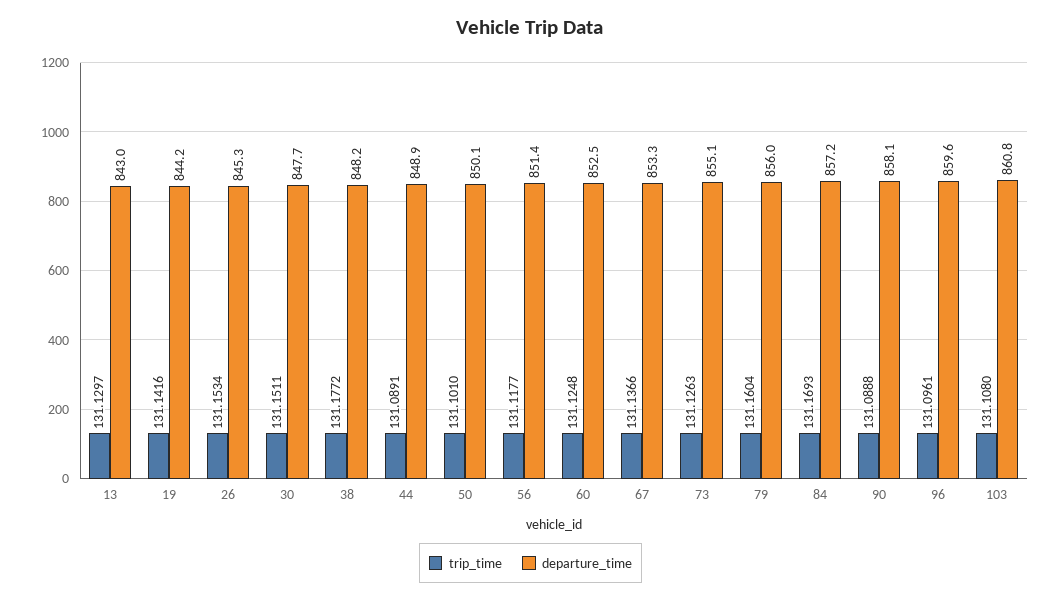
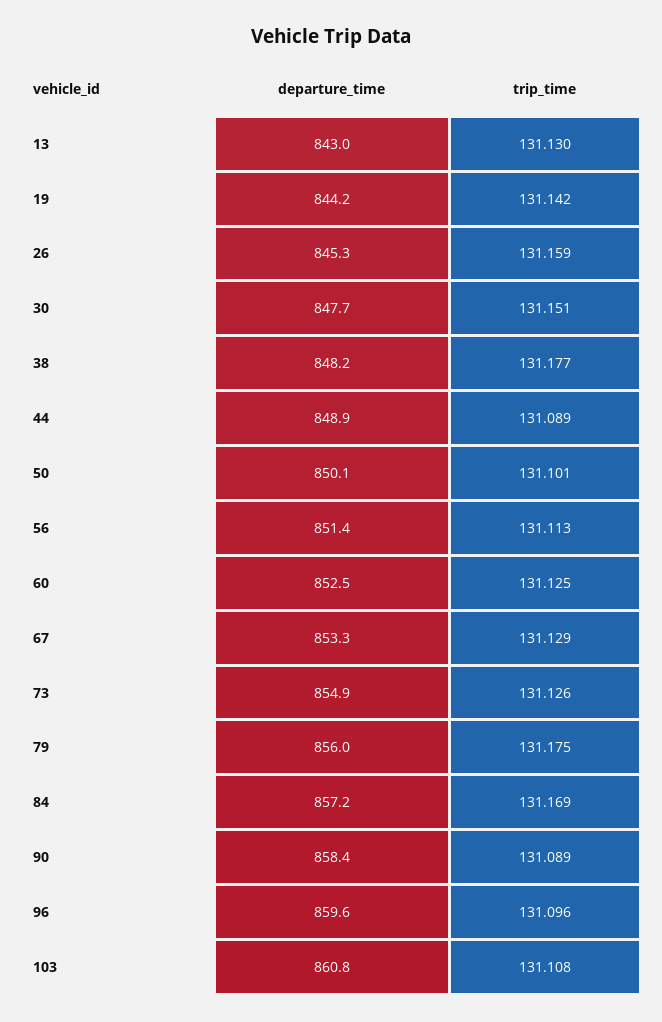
trip_time, 26: 131.1534 -> 131.159
trip_time, 56: 131.1177 -> 131.113
trip_time, 67: 131.1366 -> 131.129
departure_time, 73: 855.1 -> 854.9
trip_time, 79: 131.1604 -> 131.175
departure_time, 90: 858.1 -> 858.4

